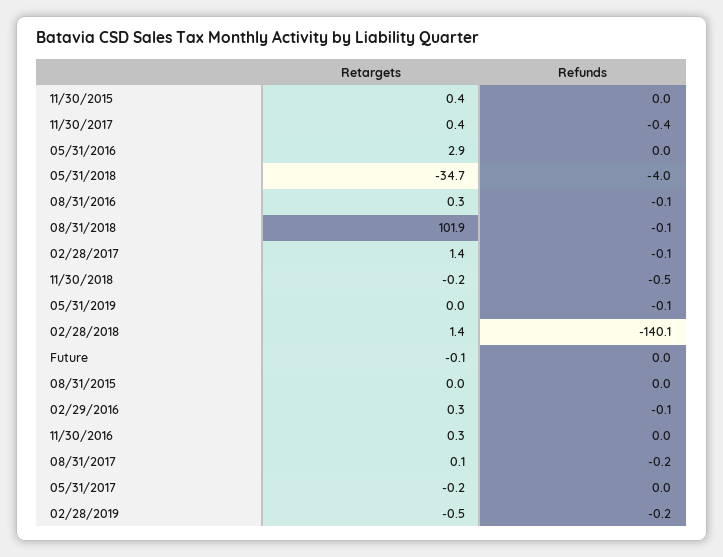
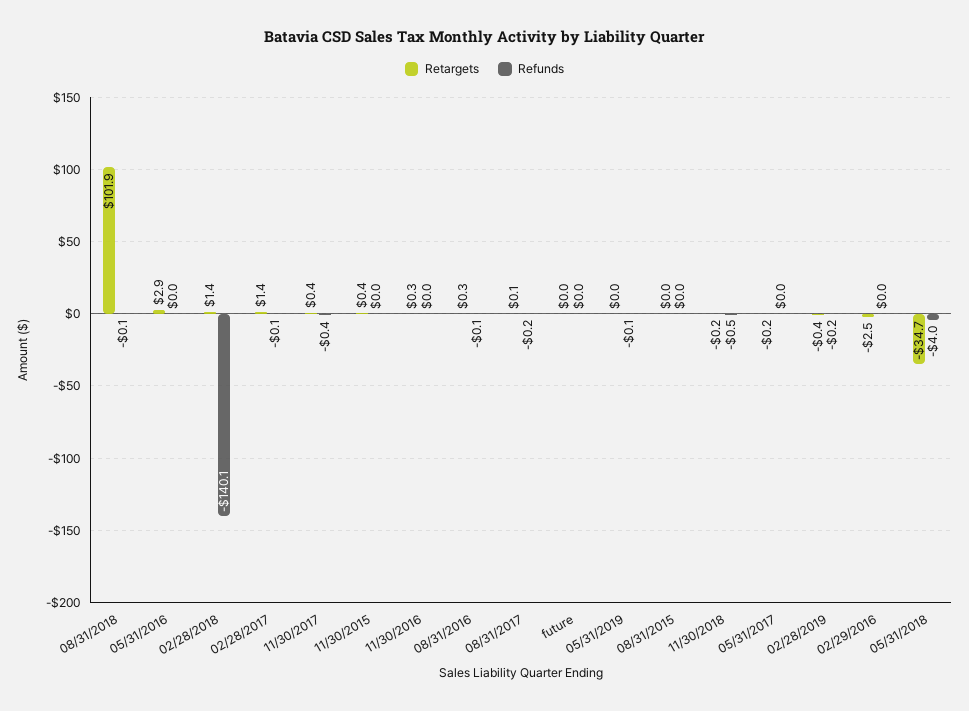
Retargets, Future: -0.1 -> 0
Retargets, 02/29/2016: 0.3 -> -2.5
Refunds, 02/29/2016: -0.1 -> 0
Retargets, 02/28/2019: -0.5 -> -0.4

